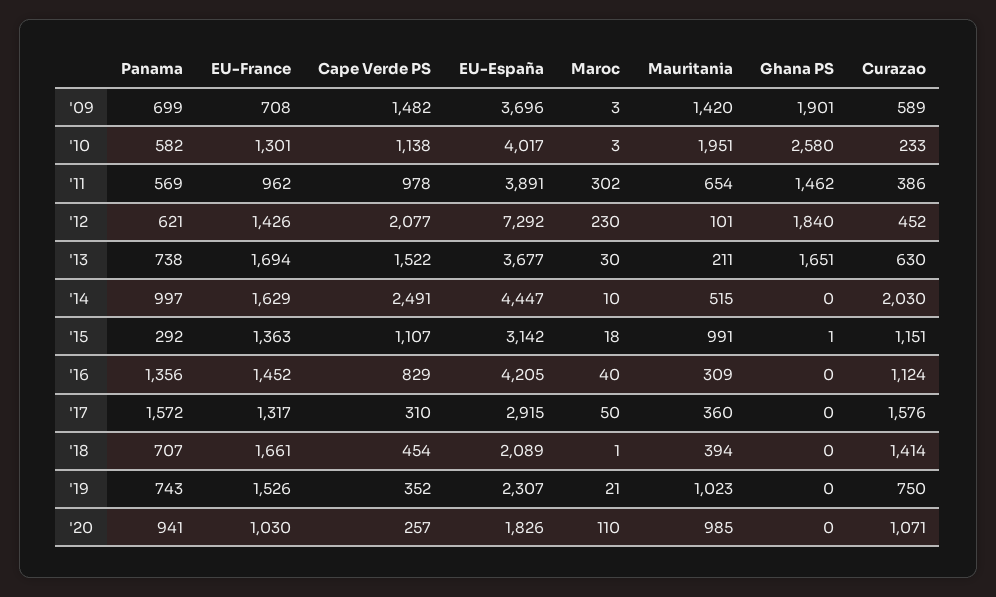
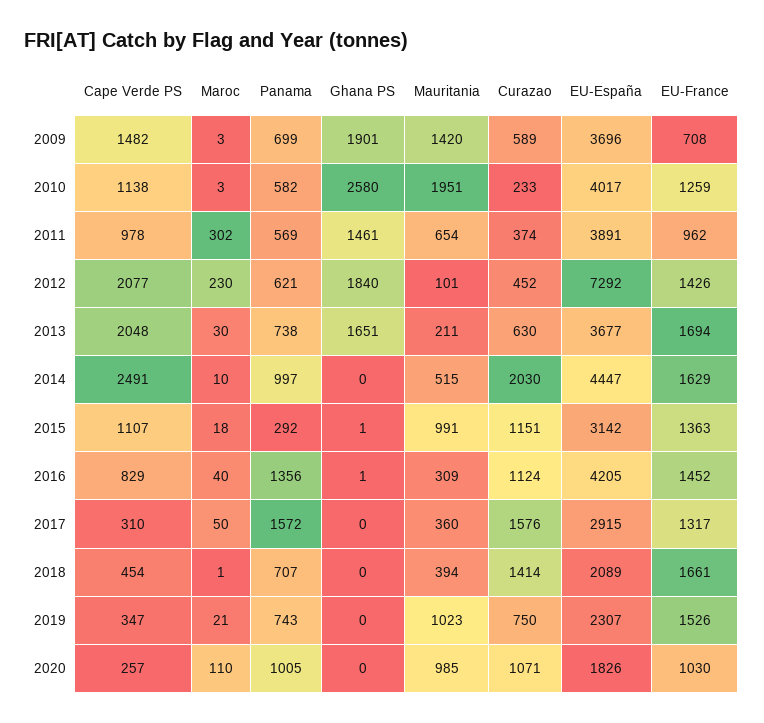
EU-France, '10: 1301 -> 1259
Ghana PS, '11: 1462 -> 1461
Curazao, '11: 386 -> 374
Cape Verde PS, '13: 1522 -> 2048
Ghana PS, '16: 0 -> 1
Cape Verde PS, '19: 352 -> 347
Panama, '20: 941 -> 1005

